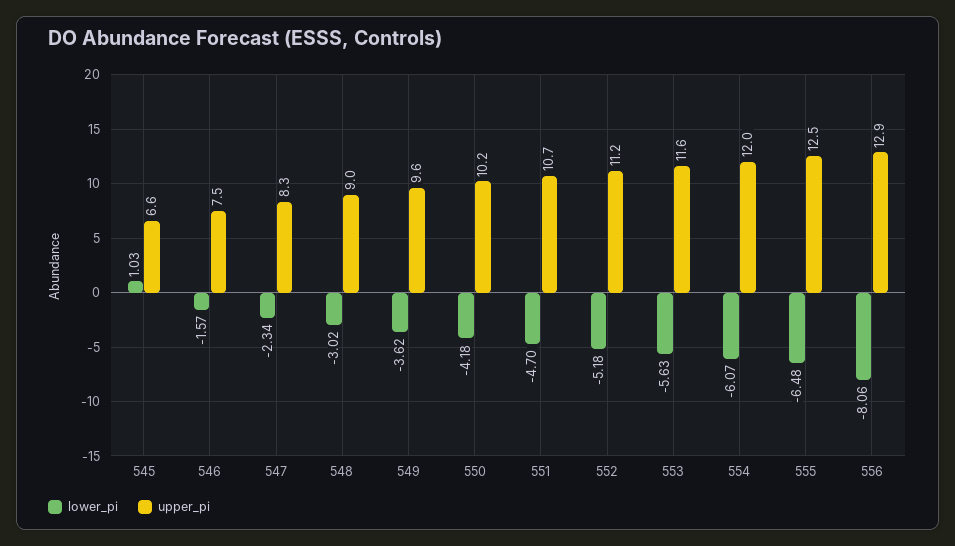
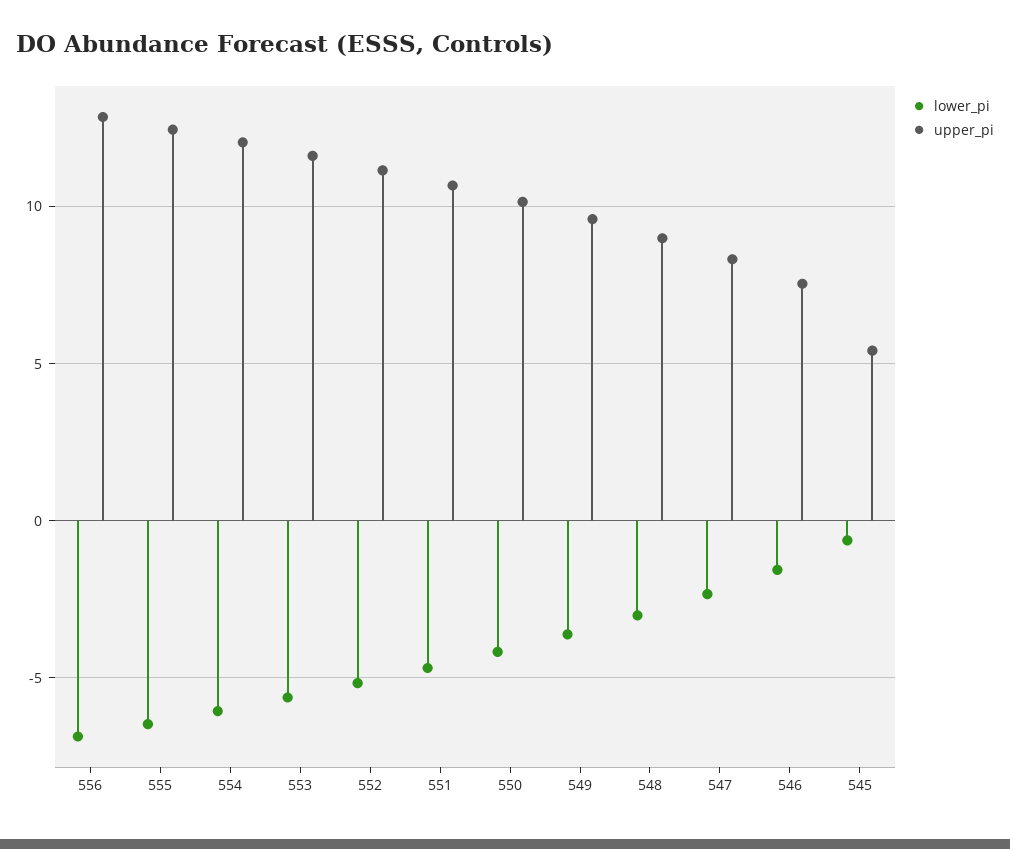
lower_pi, 545: 1.03 -> -0.5
upper_pi, 545: 6.6 -> 5.5
lower_pi, 556: -8.06 -> -7

